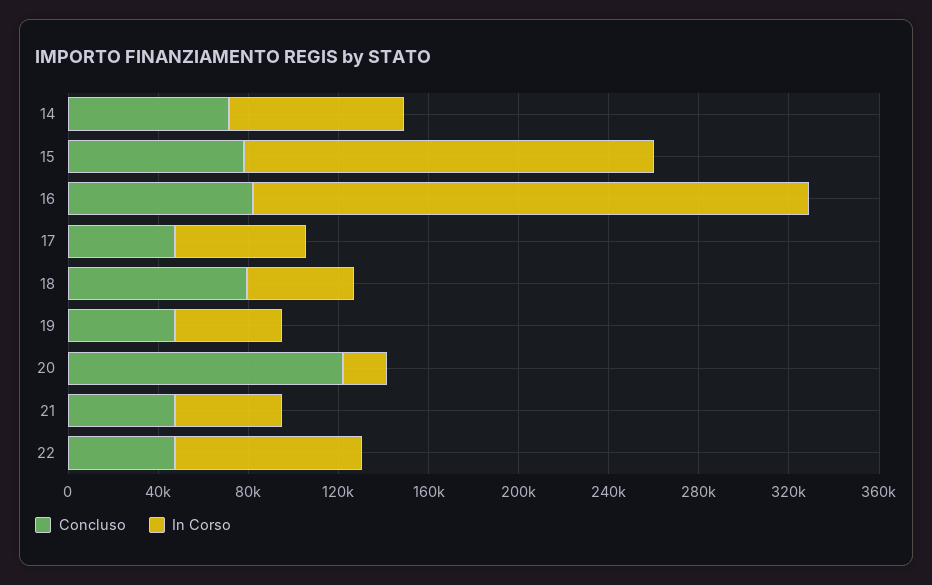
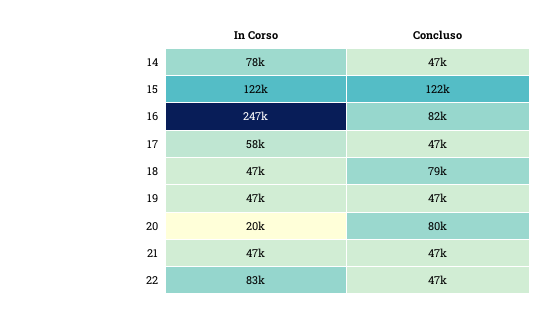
Concluso, 14: 70000 -> 47000
Concluso, 15: 80000 -> 122000
In Corso, 15: 180000 -> 122000
Concluso, 20: 120000 -> 80000

